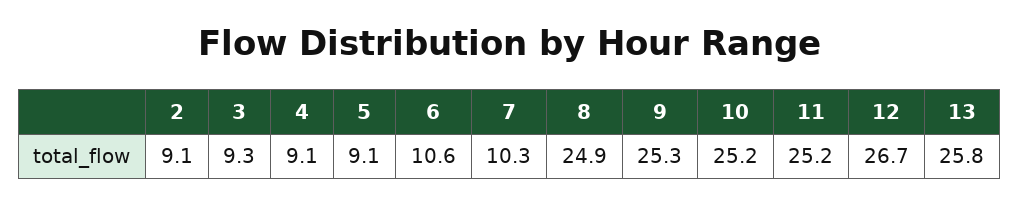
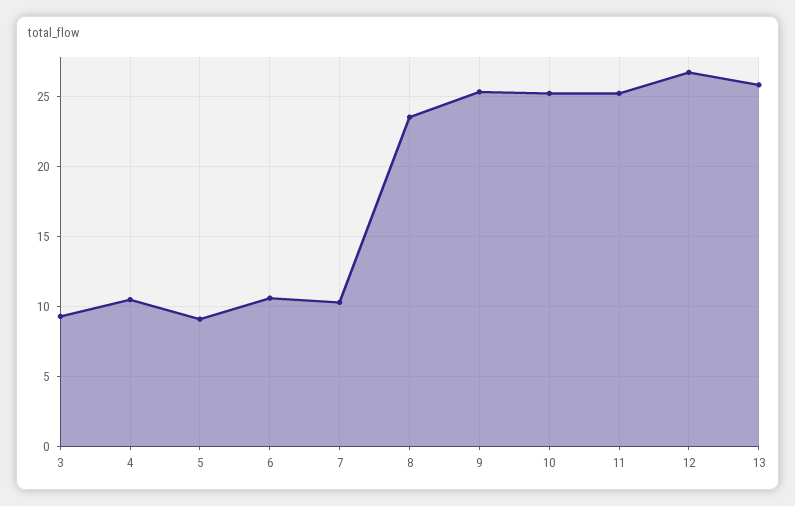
2: 9.1 -> none
4: 9.1 -> 10.5
8: 24.9 -> 23.5

